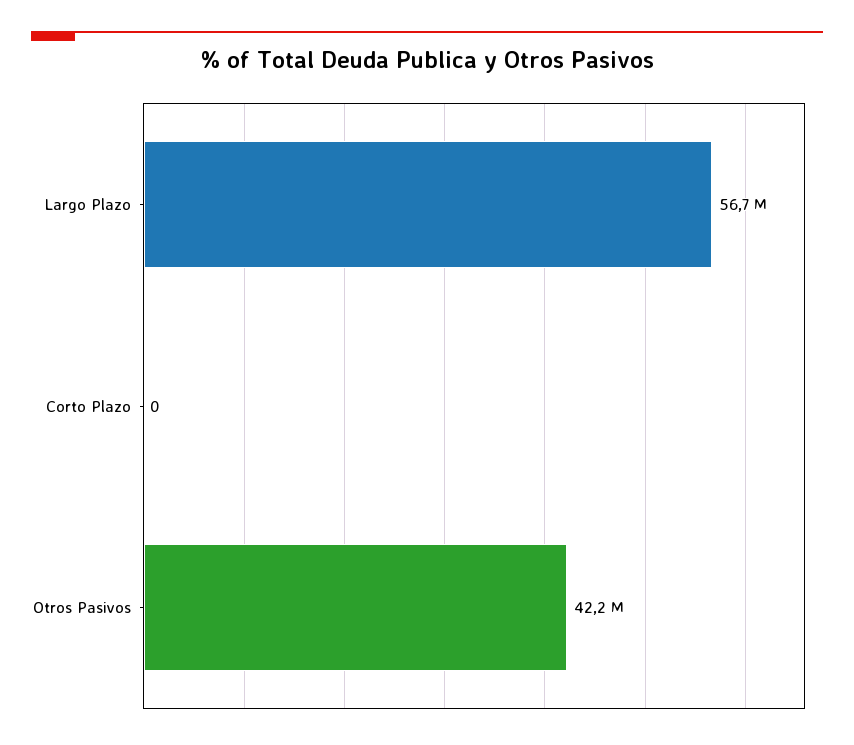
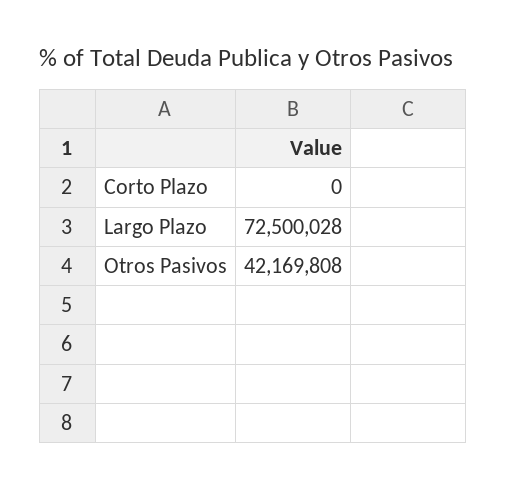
Largo Plazo: 56700000 -> 72500028

